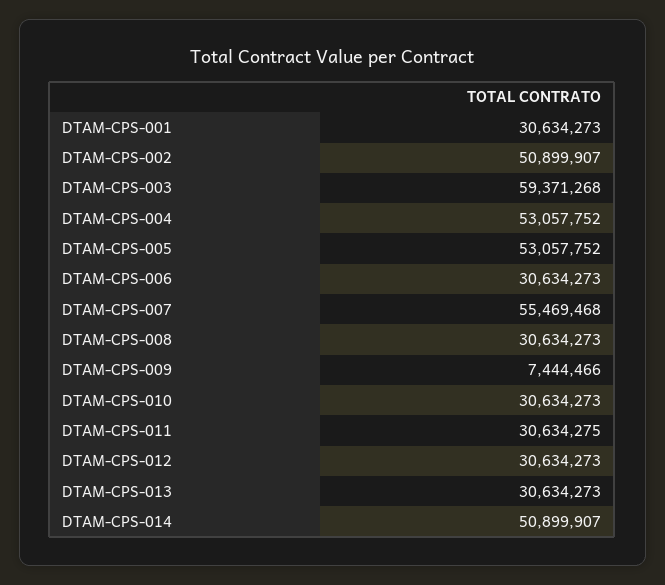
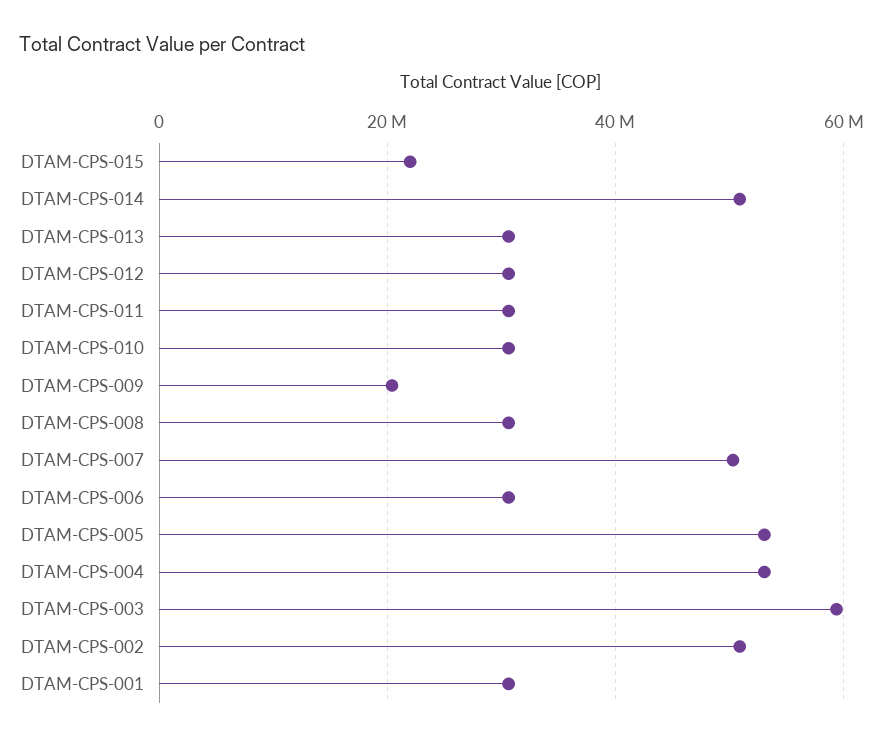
DTAM-CPS-007: 55469468 -> 50000000
DTAM-CPS-009: 7444466 -> 20000000
DTAM-CPS-015: none -> 22000000

